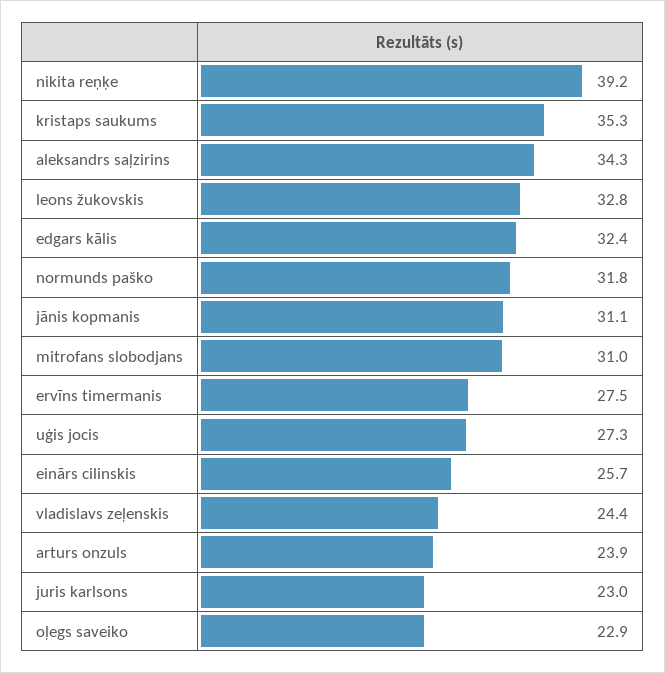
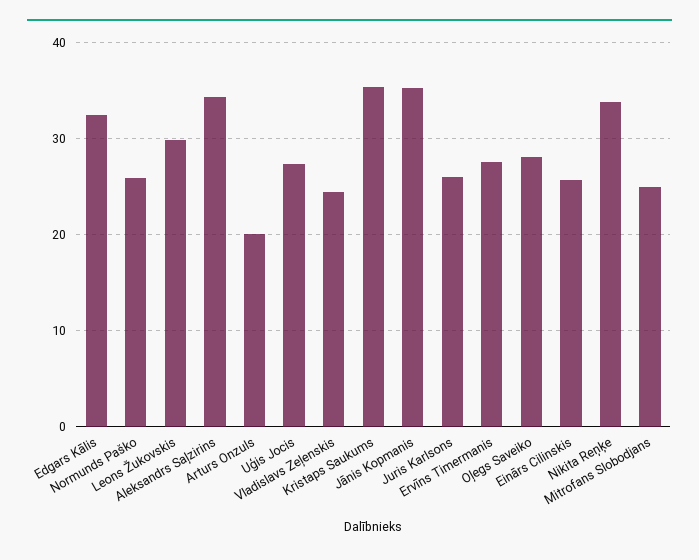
nikita reņķe: 39.2 -> 34
leons žukovskis: 32.8 -> 30
normunds paško: 31.8 -> 26
jānis kopmanis: 31.1 -> 35
mitrofans slobodjans: 31 -> 25
arturs onzuls: 23.9 -> 20
juris karlsons: 23 -> 26
oļegs saveiko: 22.9 -> 28

